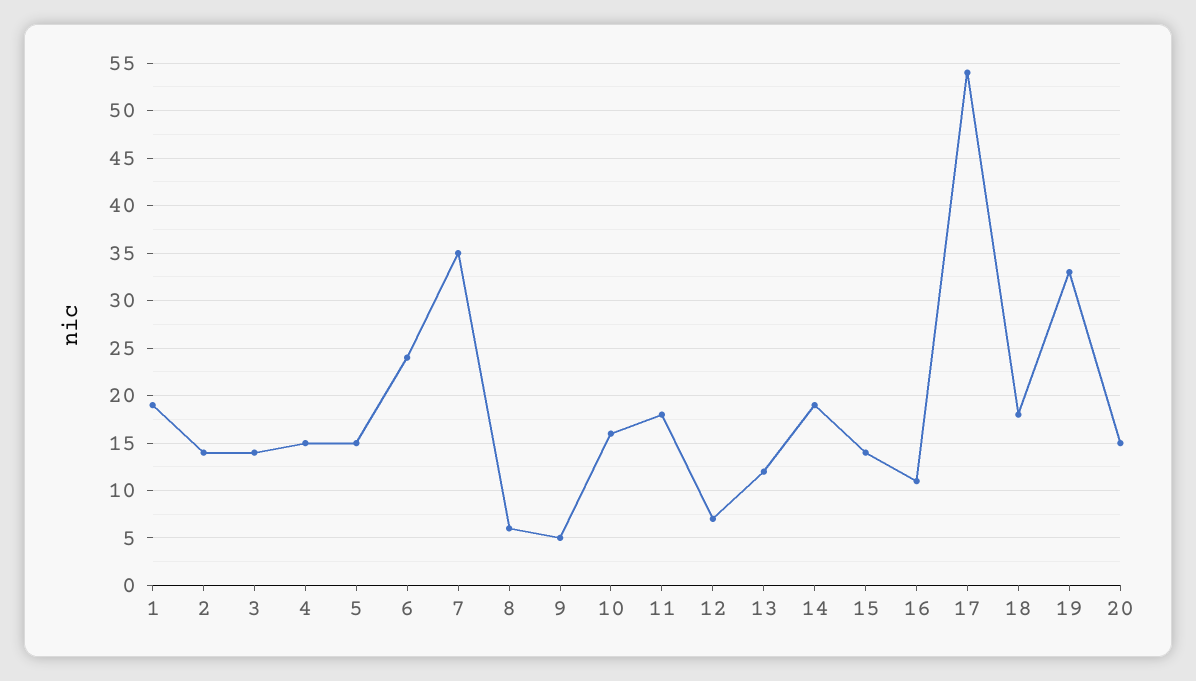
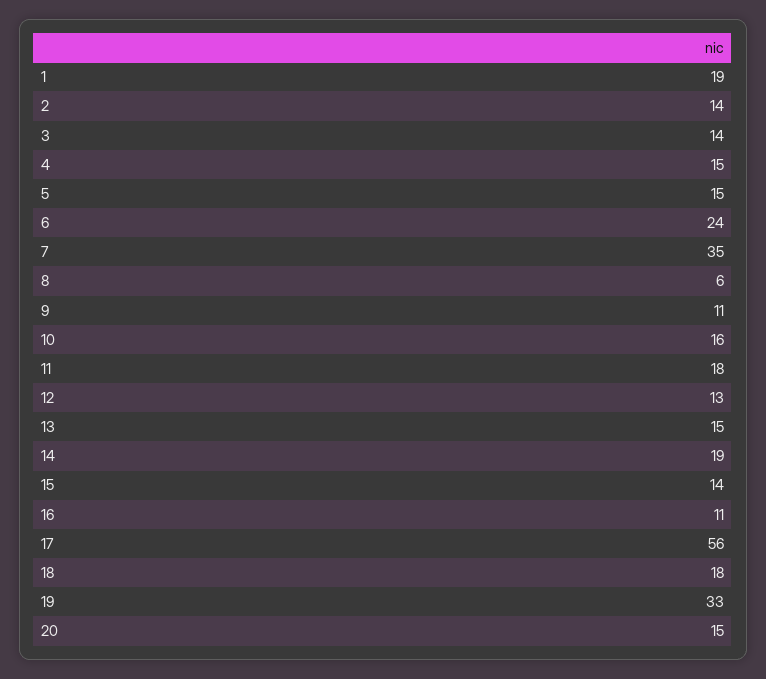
9: 5 -> 11
12: 7 -> 13
13: 12 -> 15
17: 54 -> 56

